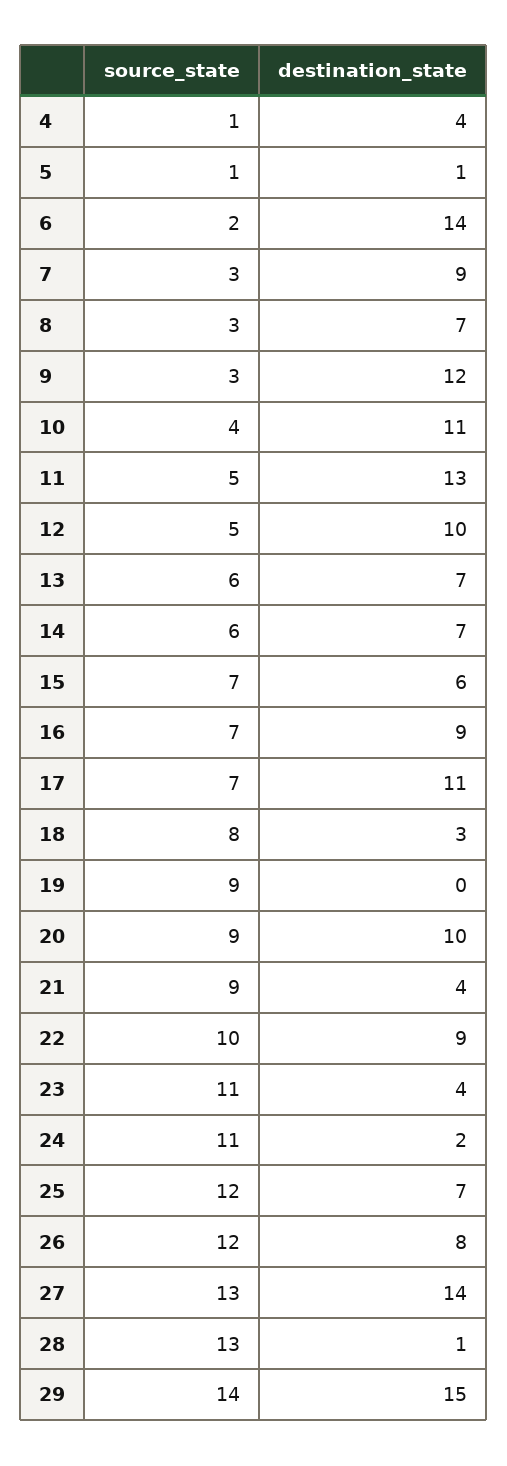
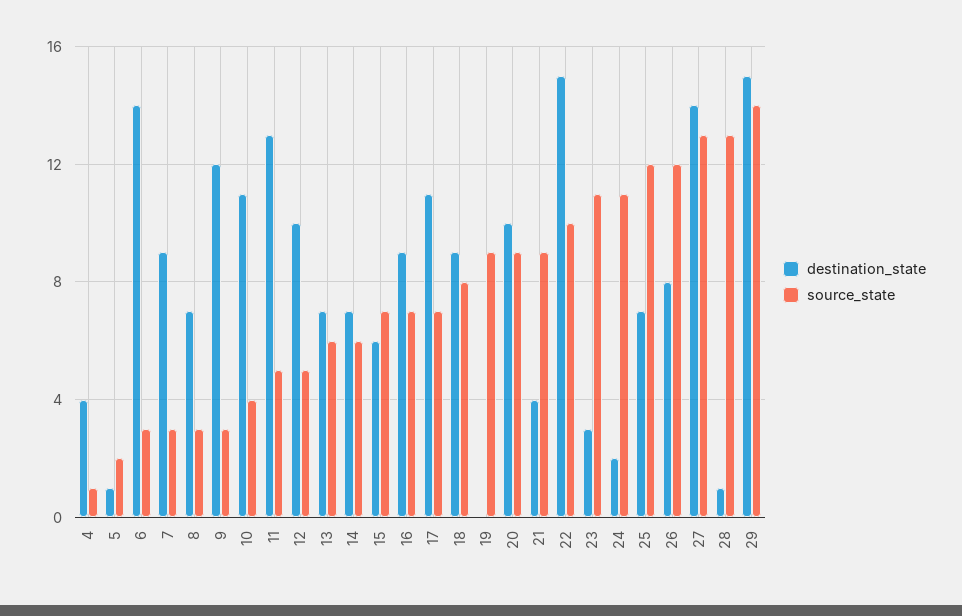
source_state, 5: 1 -> 2
source_state, 6: 2 -> 3
destination_state, 18: 3 -> 9
destination_state, 22: 9 -> 15
destination_state, 23: 4 -> 3

